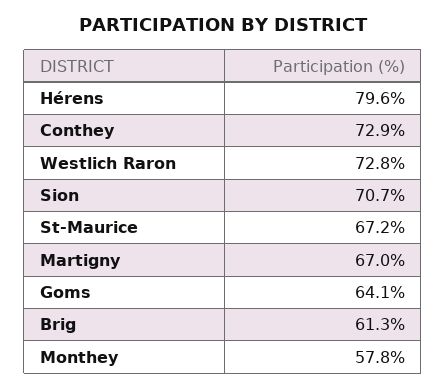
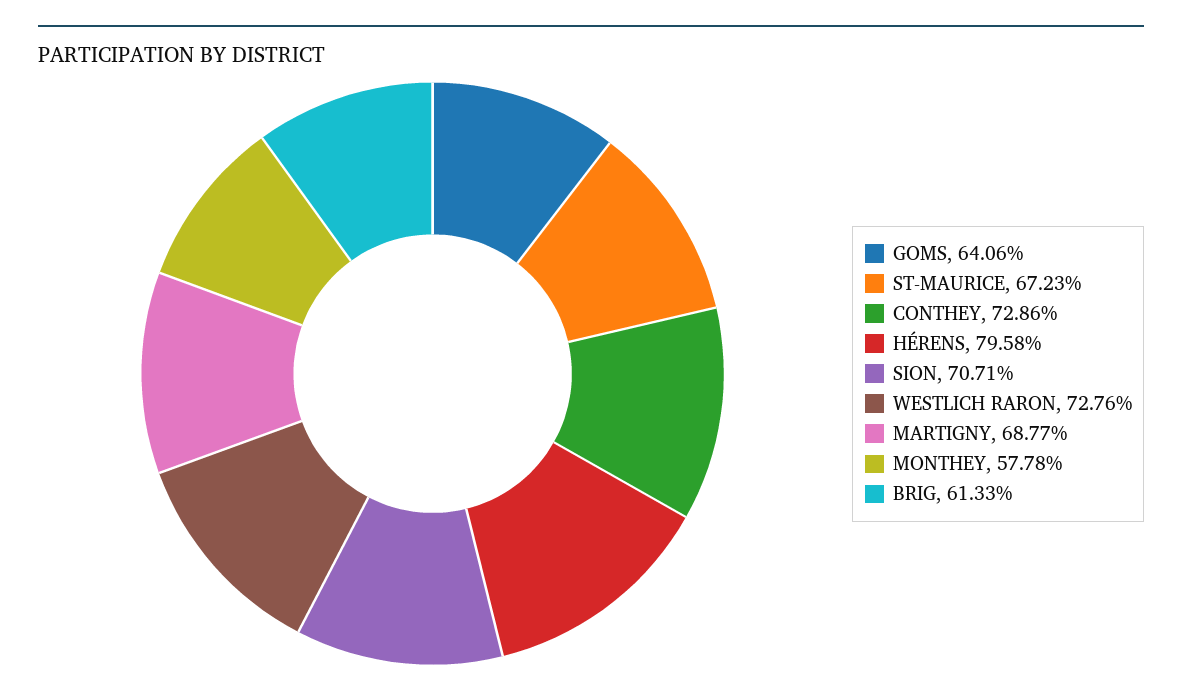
Martigny: 67 -> 68.77

